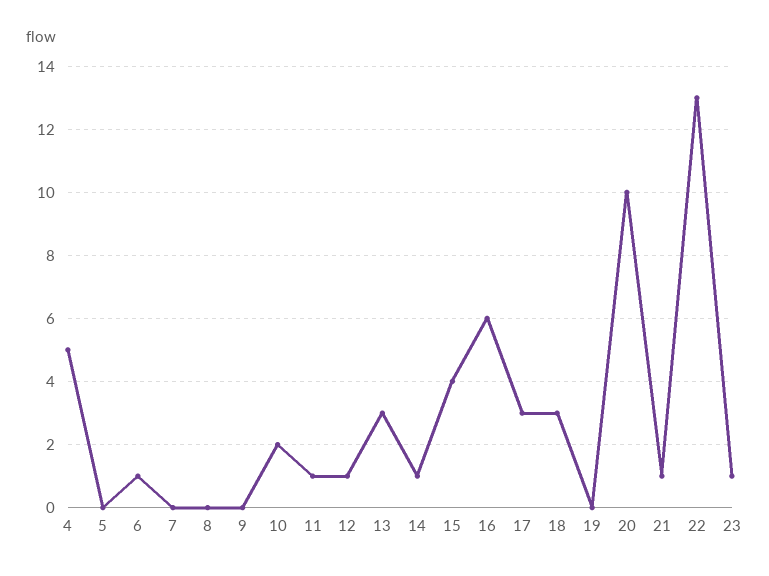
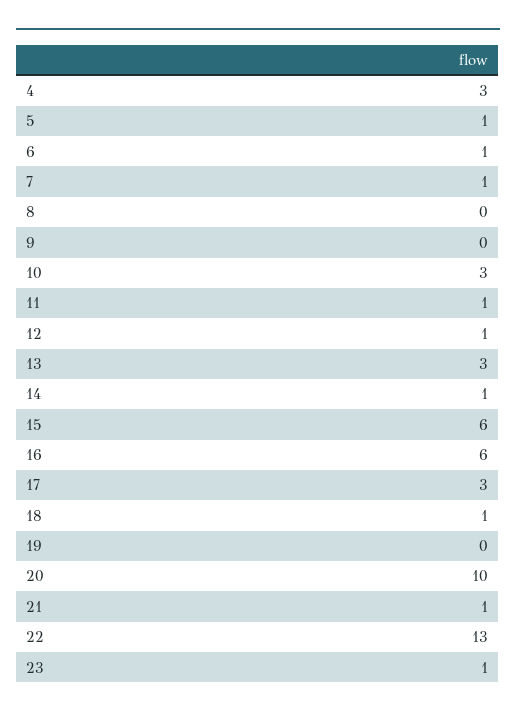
4: 5 -> 3
5: 0 -> 1
7: 0 -> 1
10: 2 -> 3
15: 4 -> 6
18: 3 -> 1

